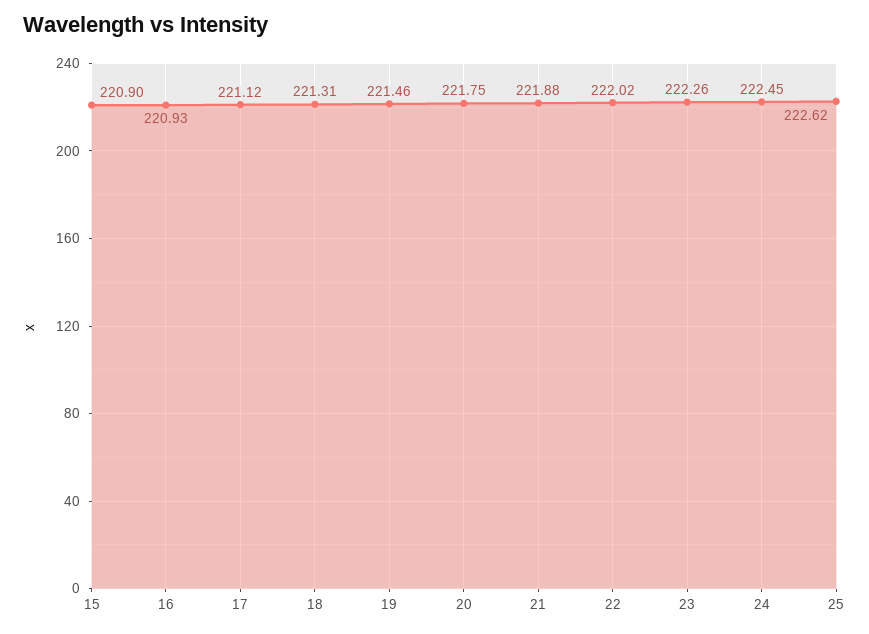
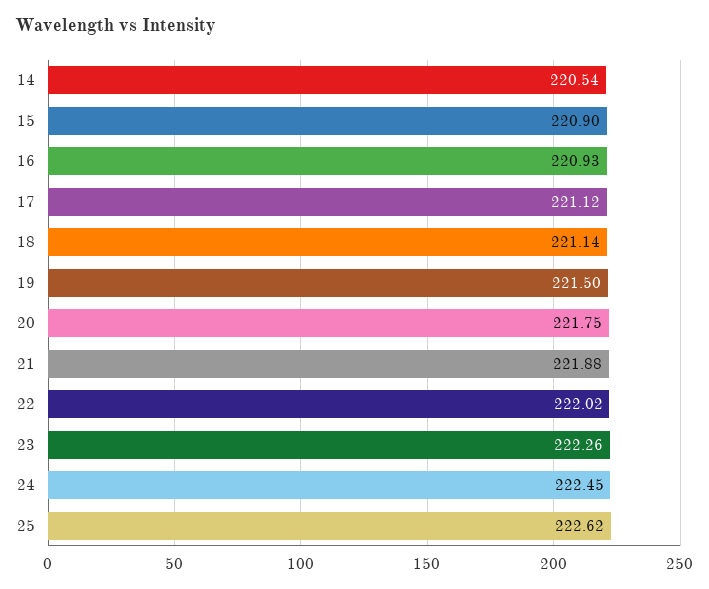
18: 221.31 -> 221.14
19: 221.46 -> 221.5
14: none -> 220.54

